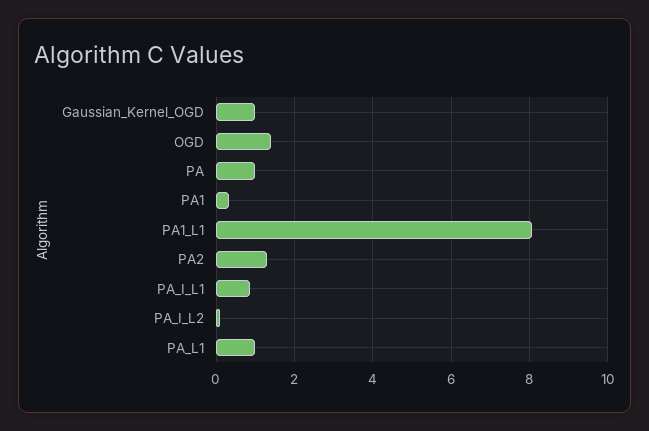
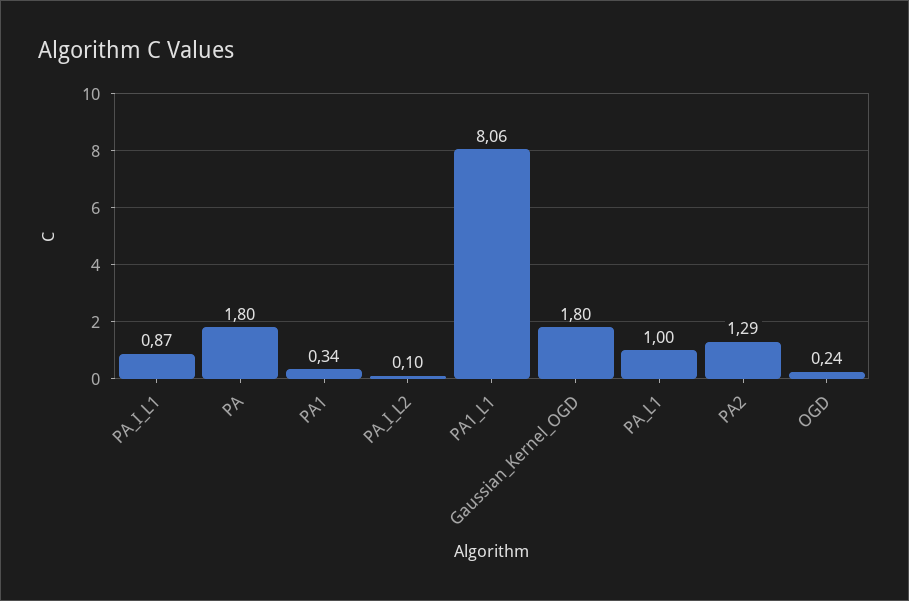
Gaussian_Kernel_OGD: 1 -> 1.8
OGD: 1.4 -> 0.24
PA: 1 -> 1.8

